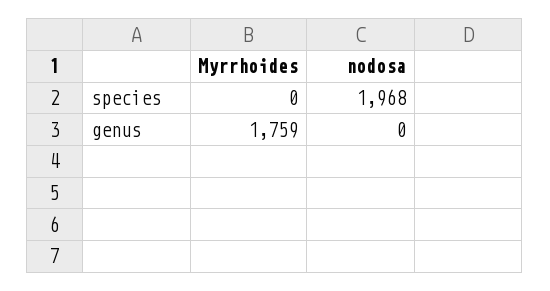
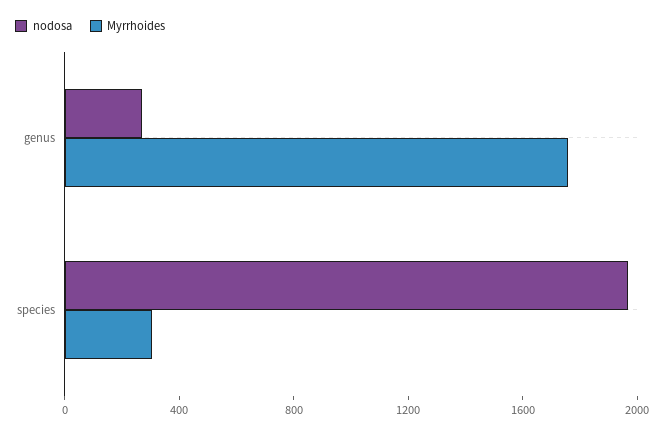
Myrrhoides, species: 0 -> 300
nodosa, genus: 0 -> 300

